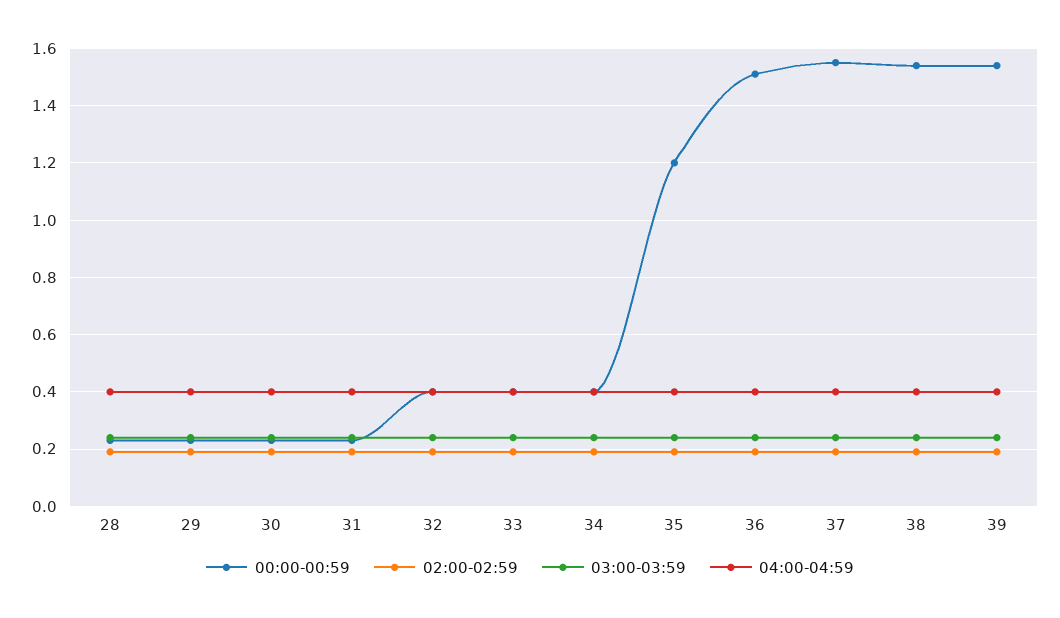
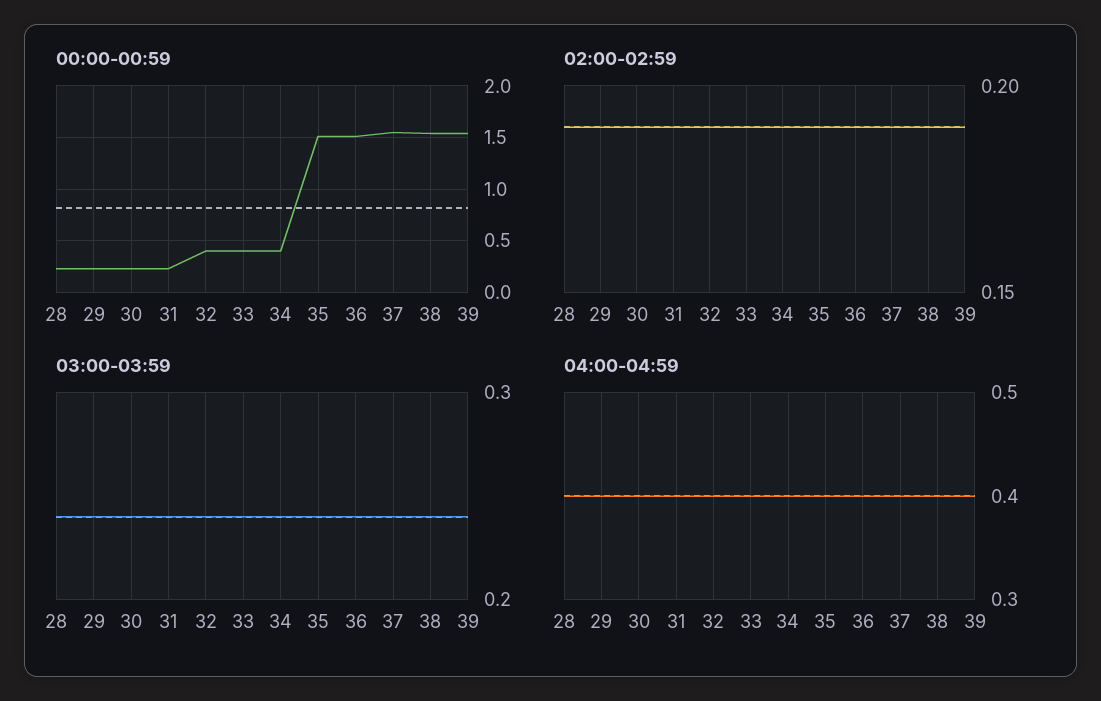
00:00-00:59, 35: 1.2 -> 1.5

